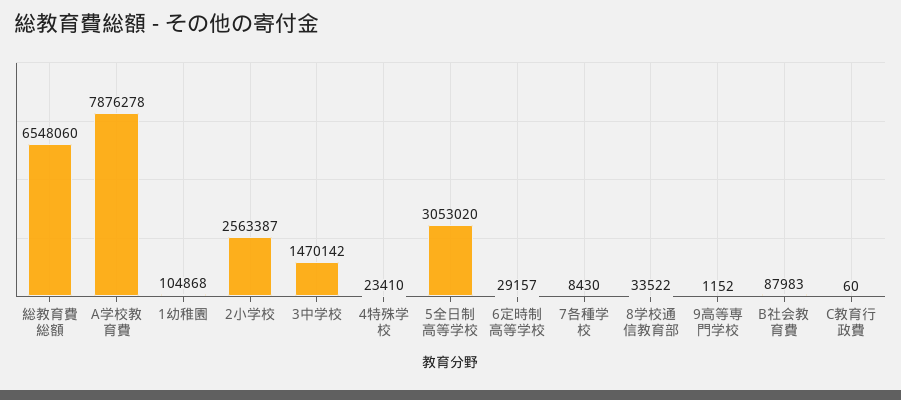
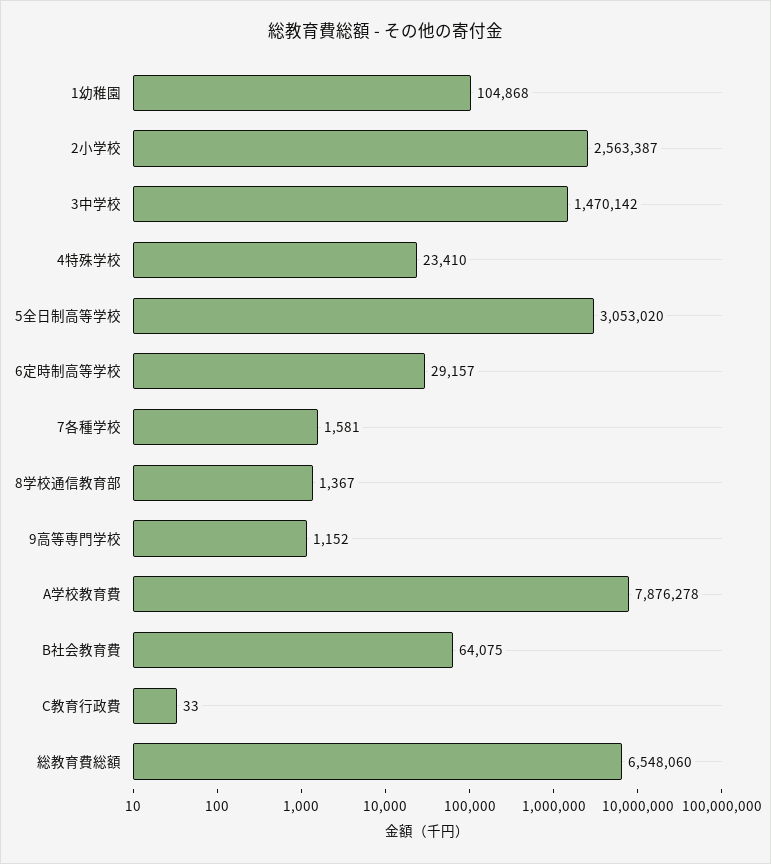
7各種学校: 8430 -> 1581
8学校通信教育部: 33522 -> 1367
B社会教育費: 87983 -> 64075
C教育行政費: 60 -> 33

